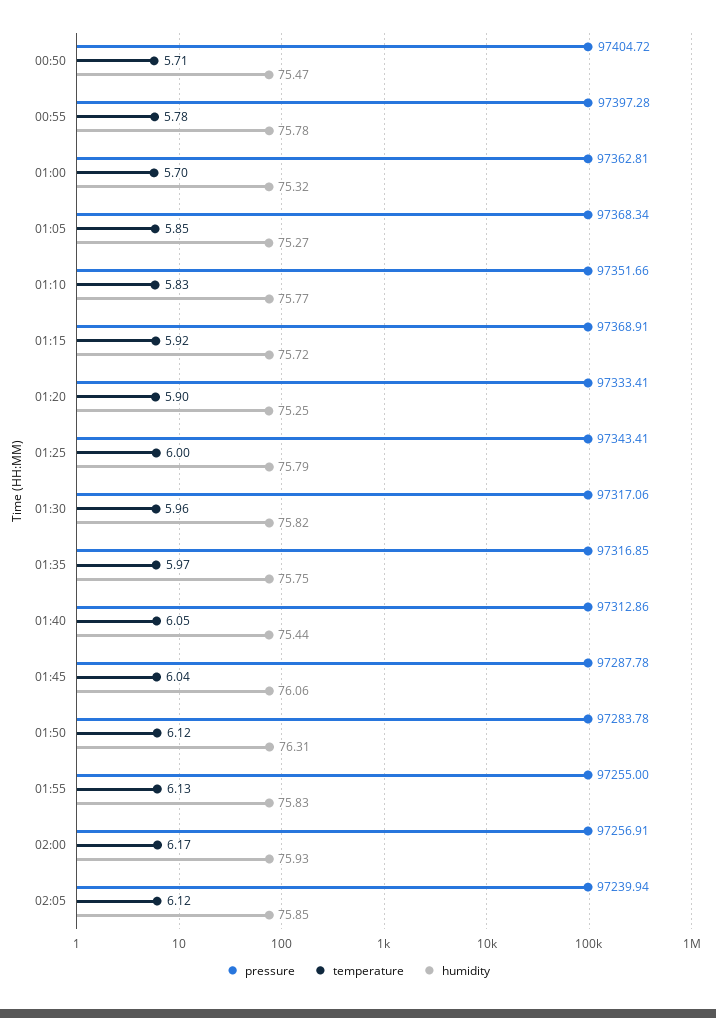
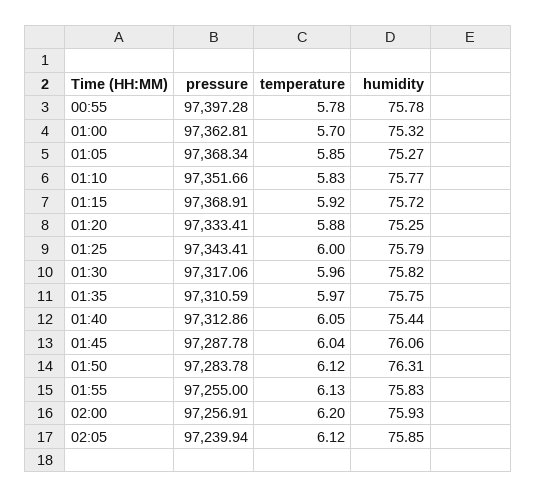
pressure, 00:50: 97404.72 -> none
temperature, 00:50: 5.71 -> none
humidity, 00:50: 75.47 -> none
temperature, 01:20: 5.9 -> 5.88
pressure, 01:35: 97316.85 -> 97310.59
temperature, 02:00: 6.17 -> 6.2

